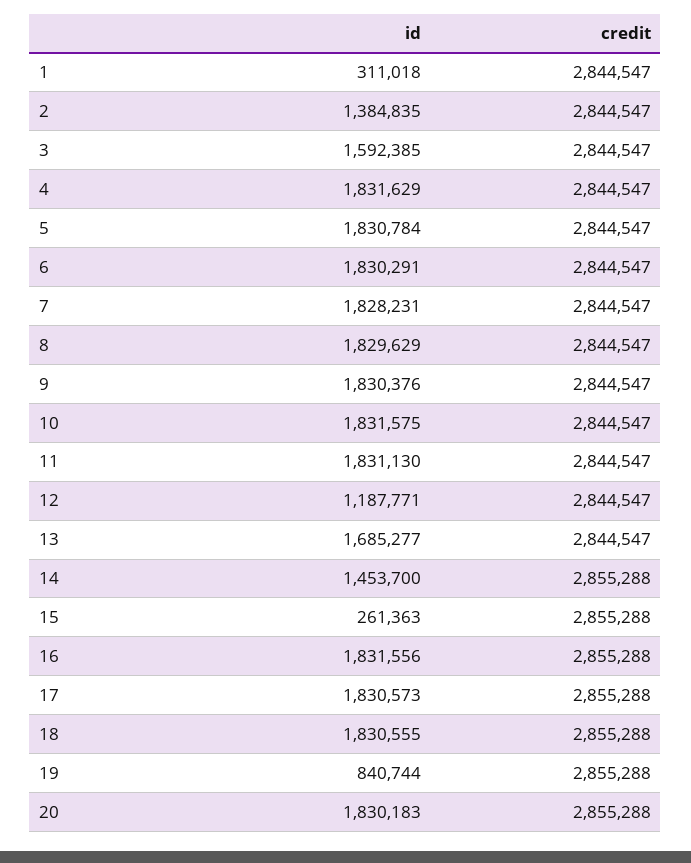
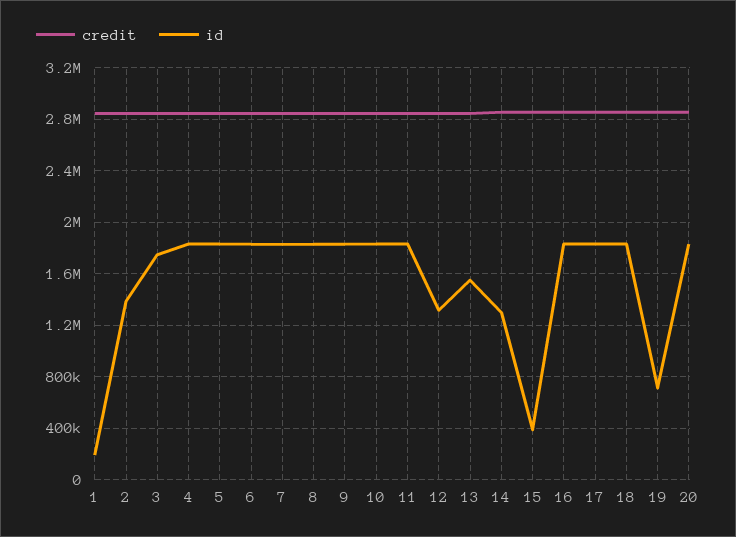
id, 1: 311018 -> 200000
id, 3: 1592385 -> 1750000
id, 12: 1187771 -> 1300000
id, 13: 1685277 -> 1550000
id, 14: 1453700 -> 1300000
id, 15: 261363 -> 400000
id, 19: 840744 -> 700000

